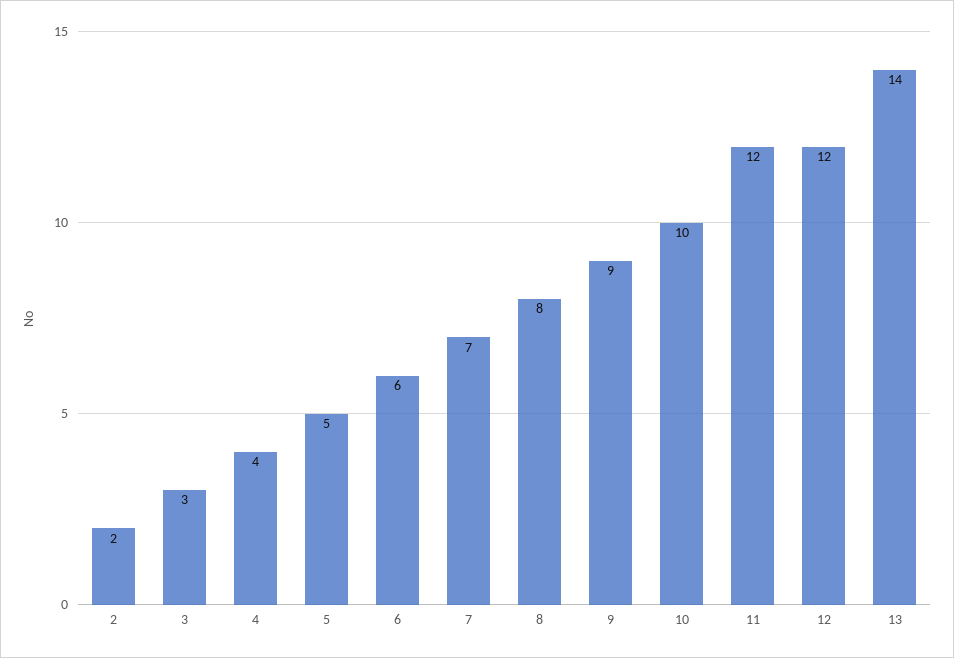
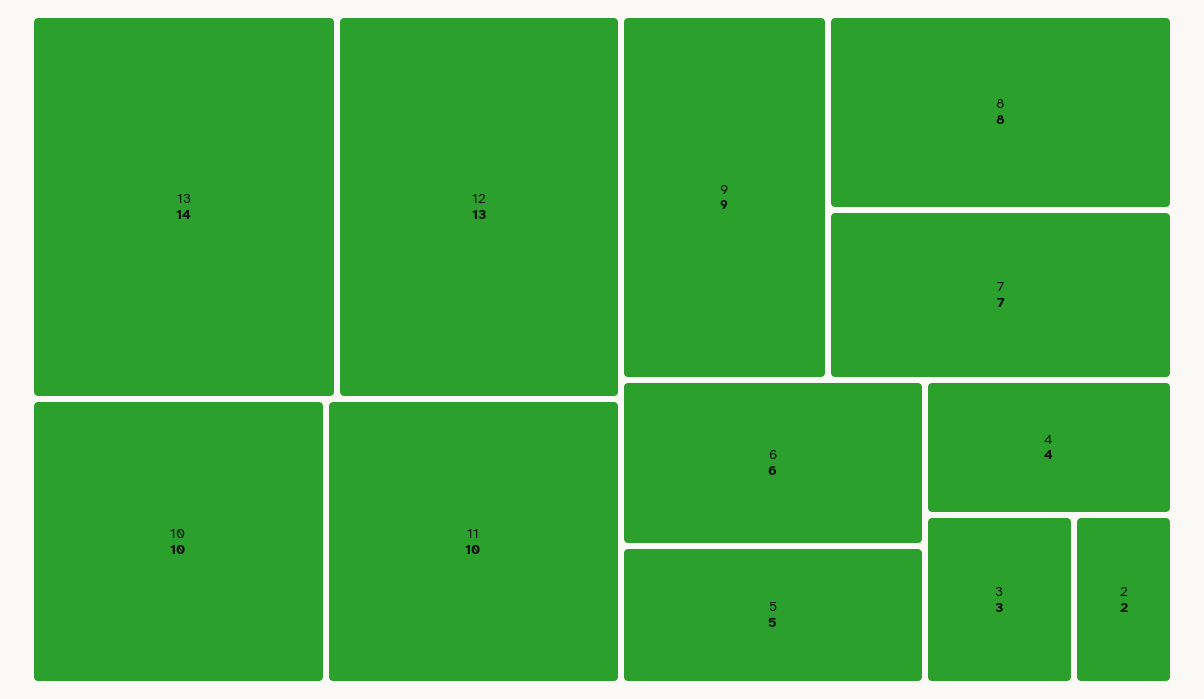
11: 12 -> 10
12: 12 -> 13

